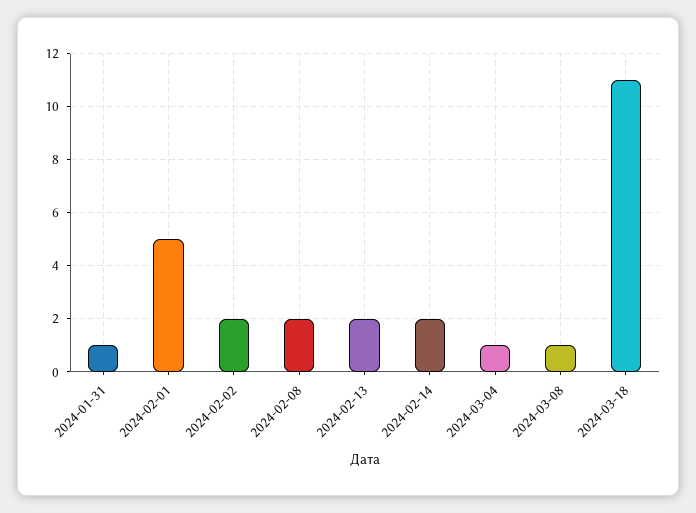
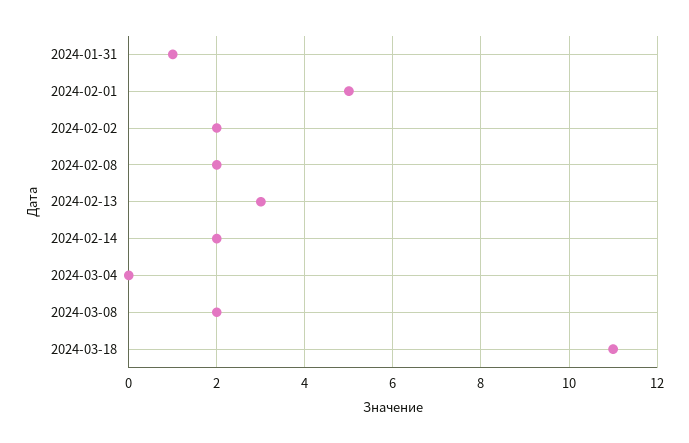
2024-02-13: 2 -> 3
2024-03-04: 1 -> 0
2024-03-08: 1 -> 2

